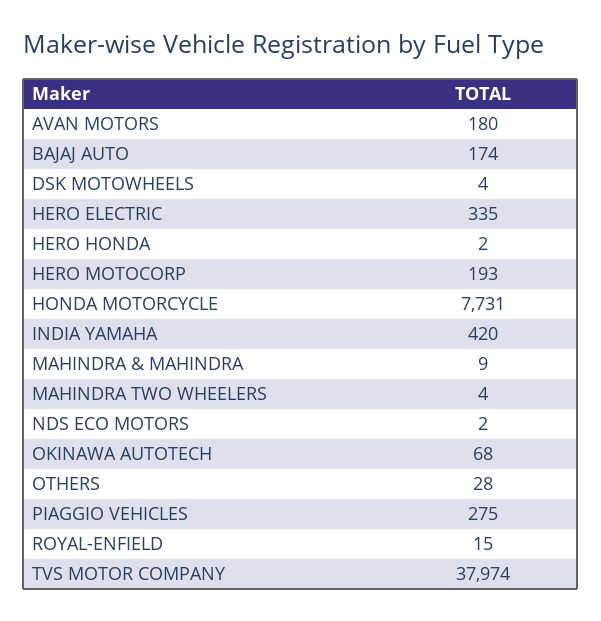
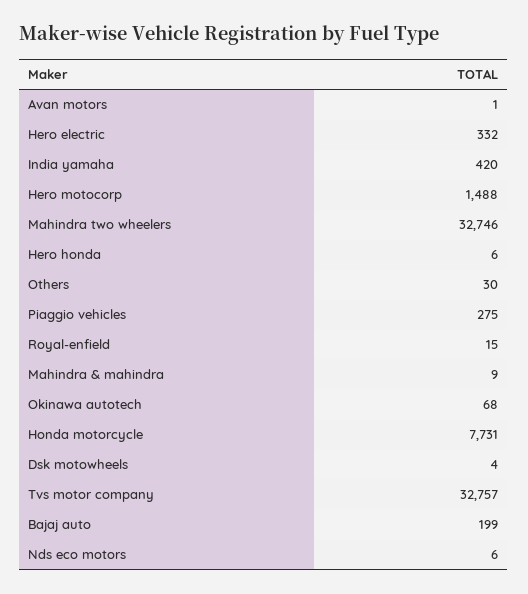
AVAN MOTORS: 180 -> 1
BAJAJ AUTO: 174 -> 199
HERO ELECTRIC: 335 -> 332
HERO HONDA: 2 -> 6
HERO MOTOCORP: 193 -> 1488
MAHINDRA TWO WHEELERS: 4 -> 32746
NDS ECO MOTORS: 2 -> 6
OTHERS: 28 -> 30
TVS MOTOR COMPANY: 37974 -> 32757

